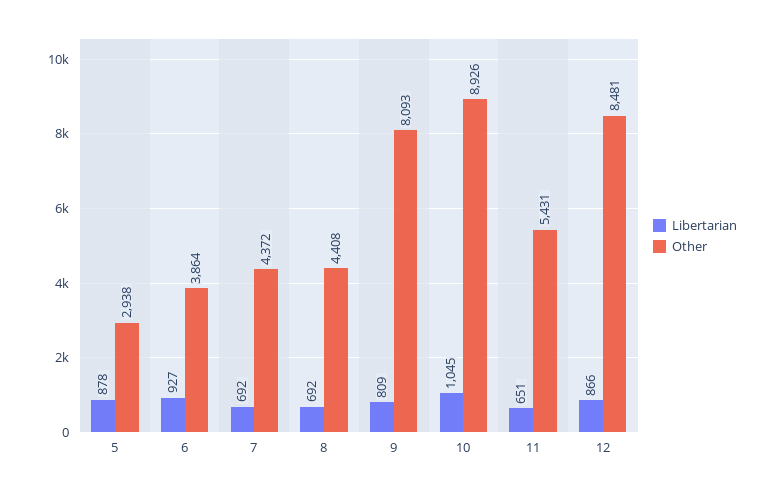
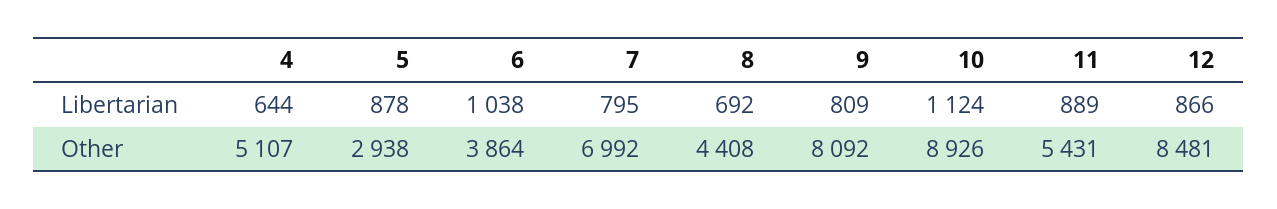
Libertarian, 6: 927 -> 1038
Libertarian, 7: 692 -> 795
Other, 7: 4372 -> 6992
Other, 9: 8093 -> 8092
Libertarian, 10: 1045 -> 1124
Libertarian, 11: 651 -> 889
Libertarian, 4: none -> 644
Other, 4: none -> 5107

